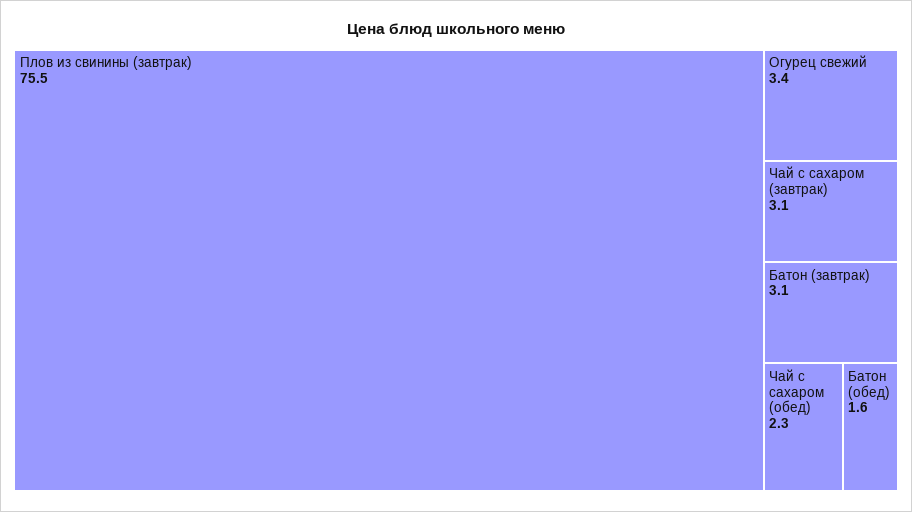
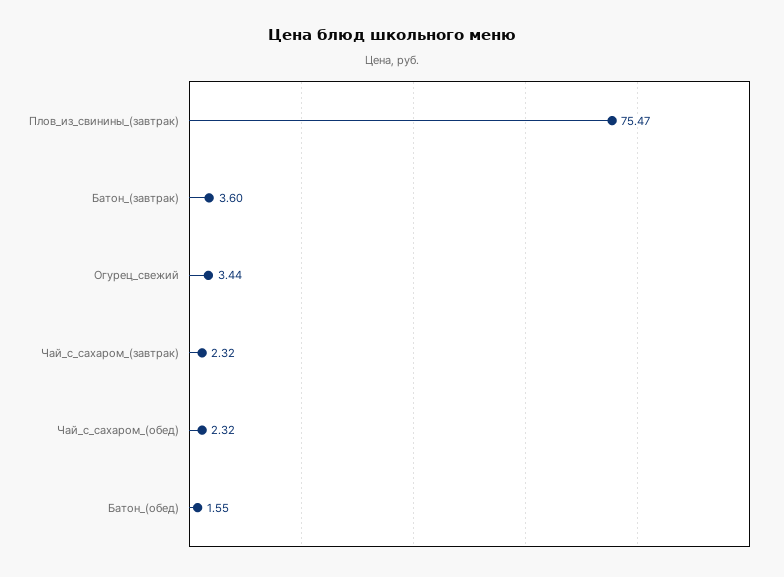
Чай с сахаром (завтрак): 3.1 -> 2.32
Батон (завтрак): 3.1 -> 3.6

